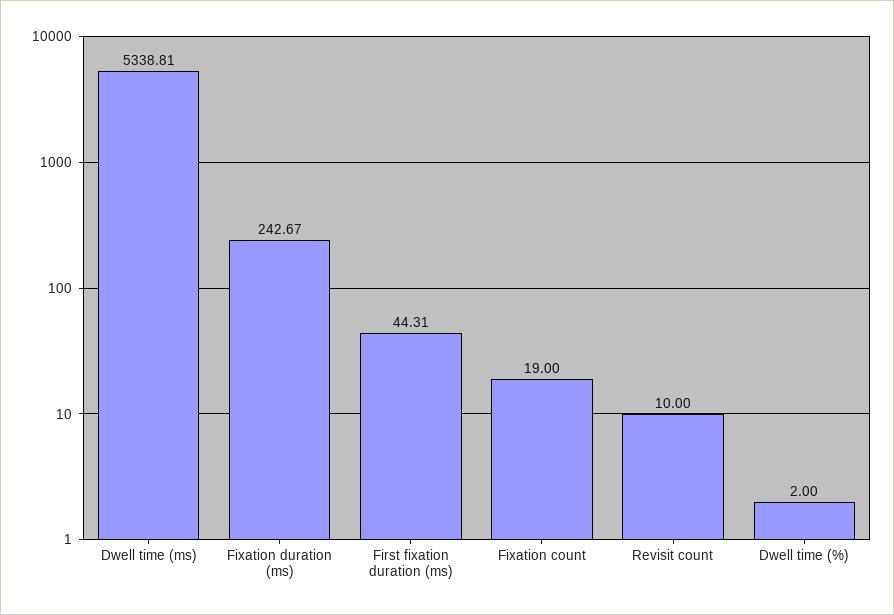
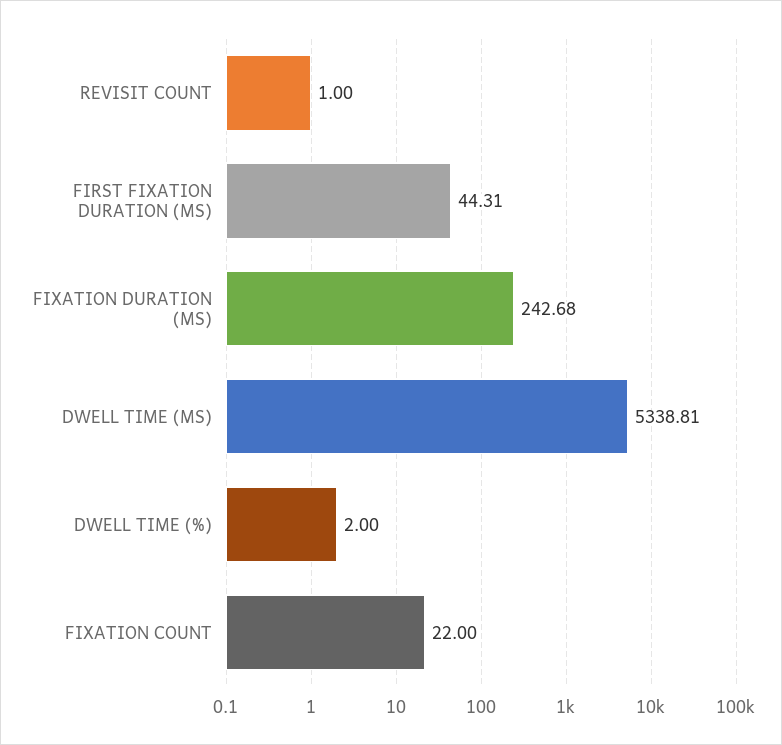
Fixation duration (ms): 242.67 -> 242.68
Fixation count: 19 -> 22
Revisit count: 10 -> 1

